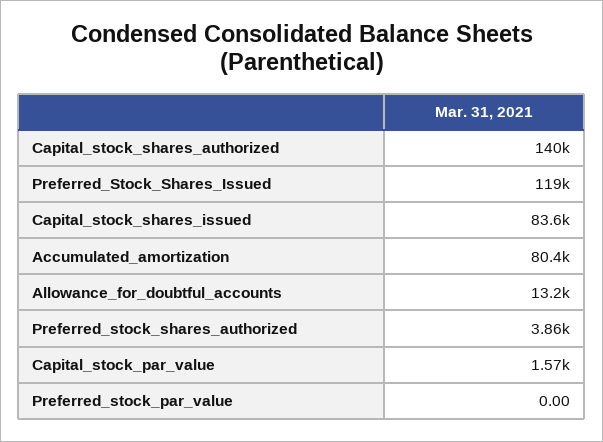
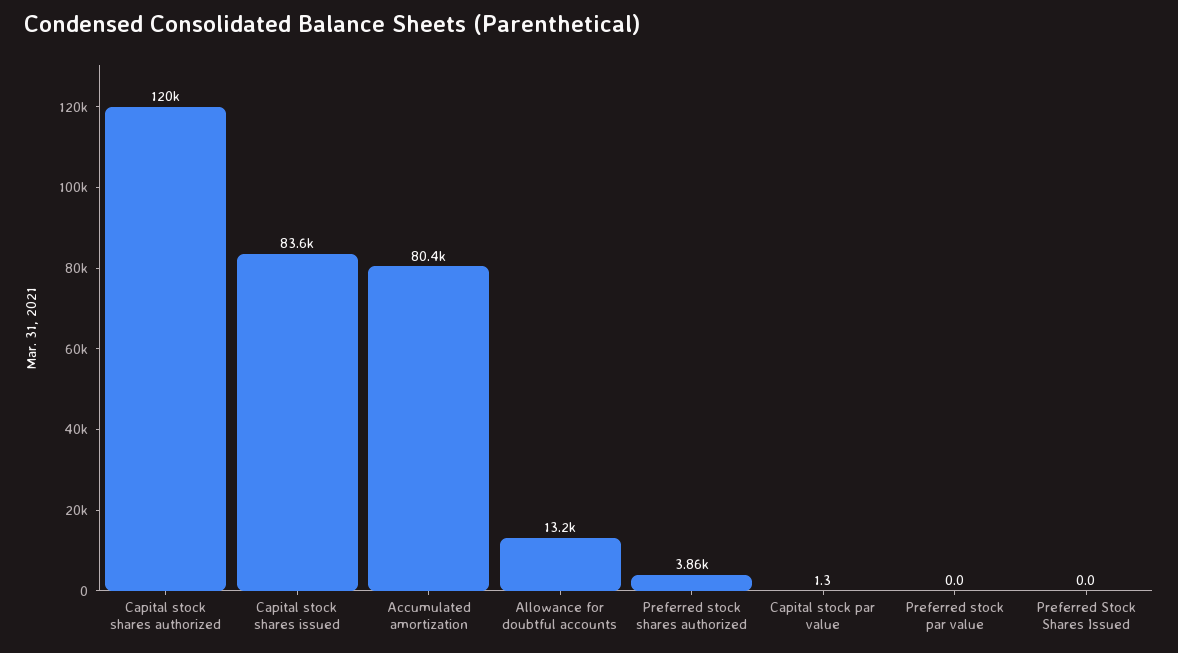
Capital_stock_shares_authorized: 140000 -> 120000
Preferred_Stock_Shares_Issued: 119000 -> 0
Capital_stock_par_value: 1570 -> 1.3

